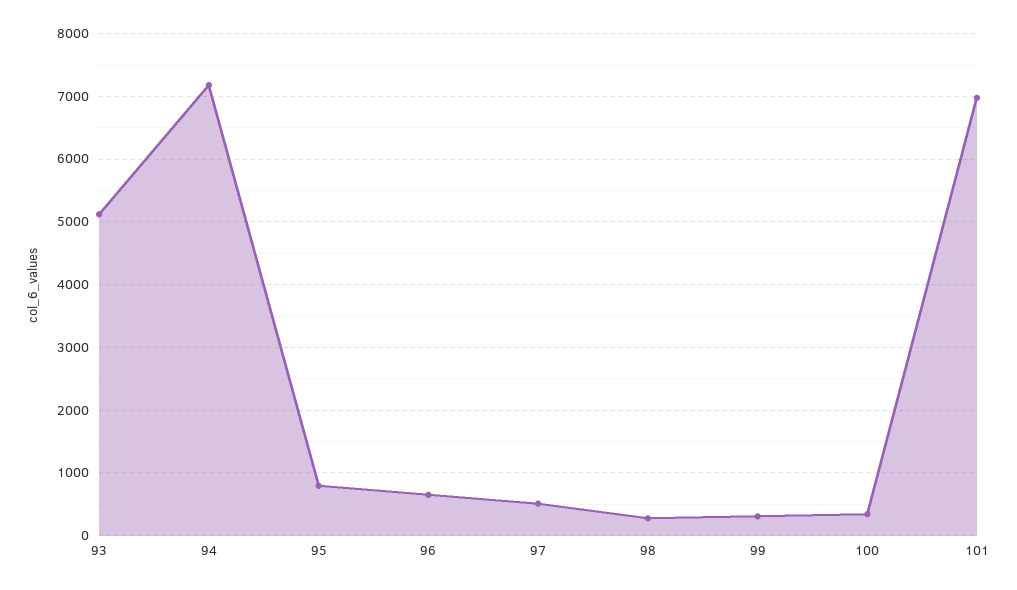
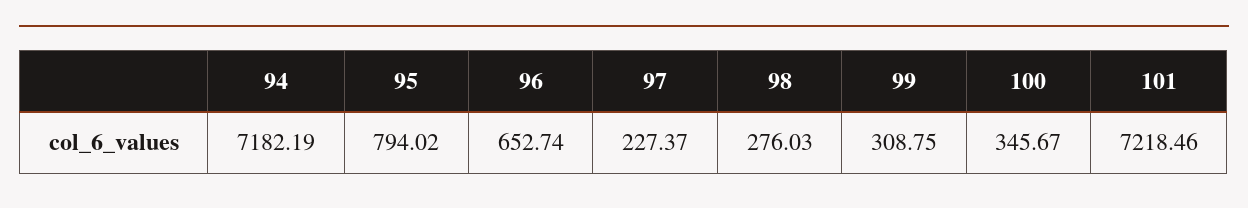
93: 5100 -> none
97: 500 -> 227.37
101: 7000 -> 7218.46

